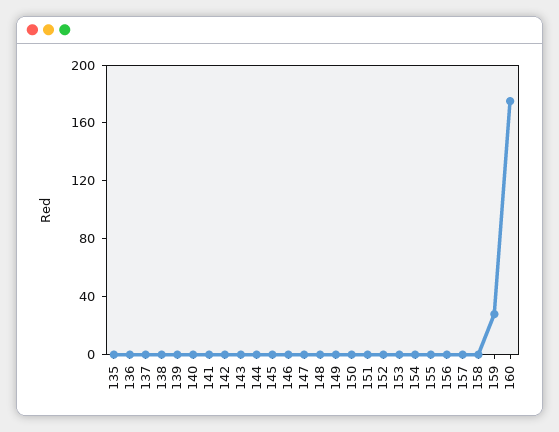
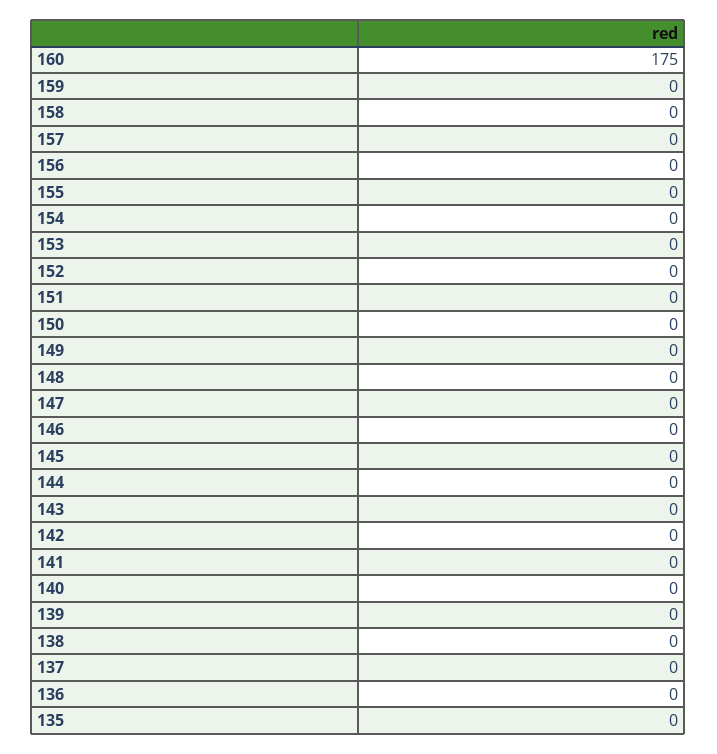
159: 30 -> 0

